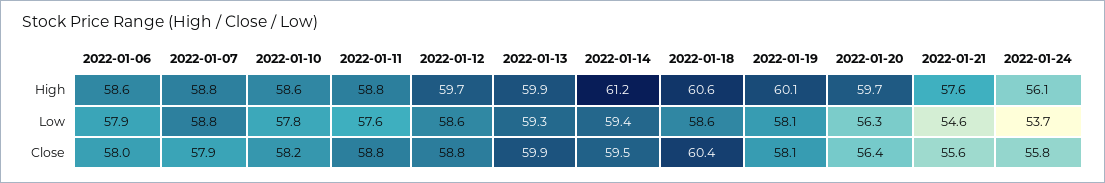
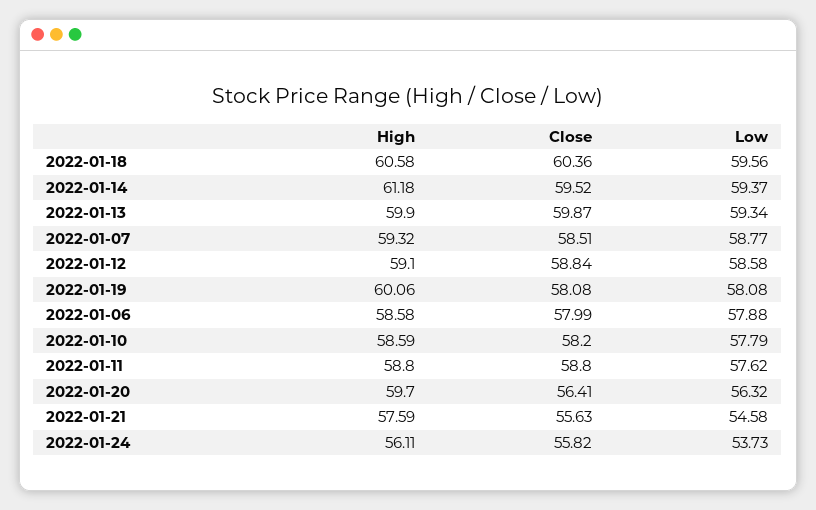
2022-01-07, High: 58.8 -> 59.32
2022-01-12, High: 59.7 -> 59.1
2022-01-18, Low: 58.6 -> 59.56
2022-01-07, Close: 57.9 -> 58.51

